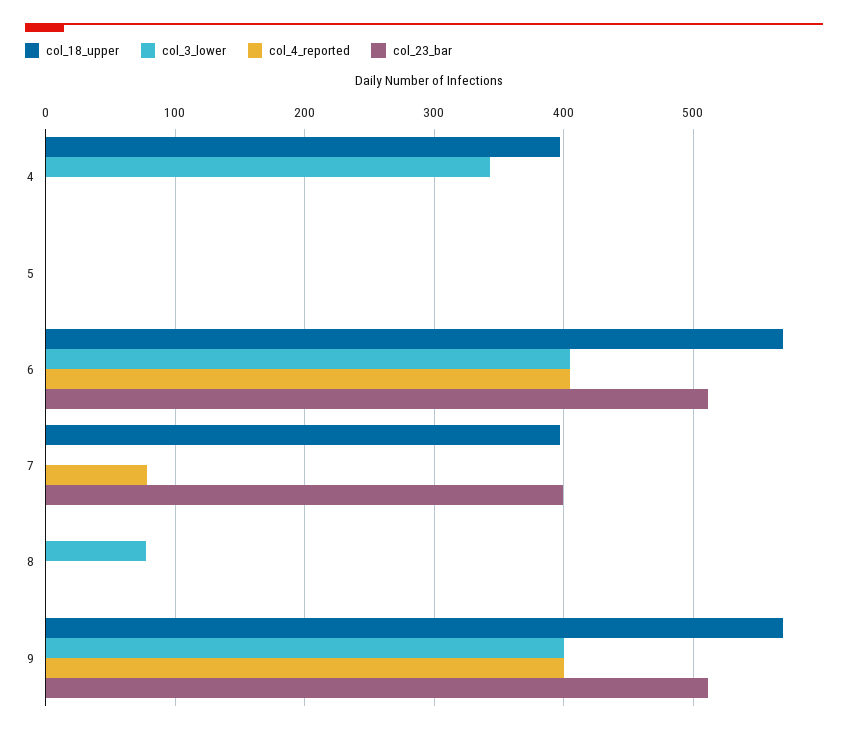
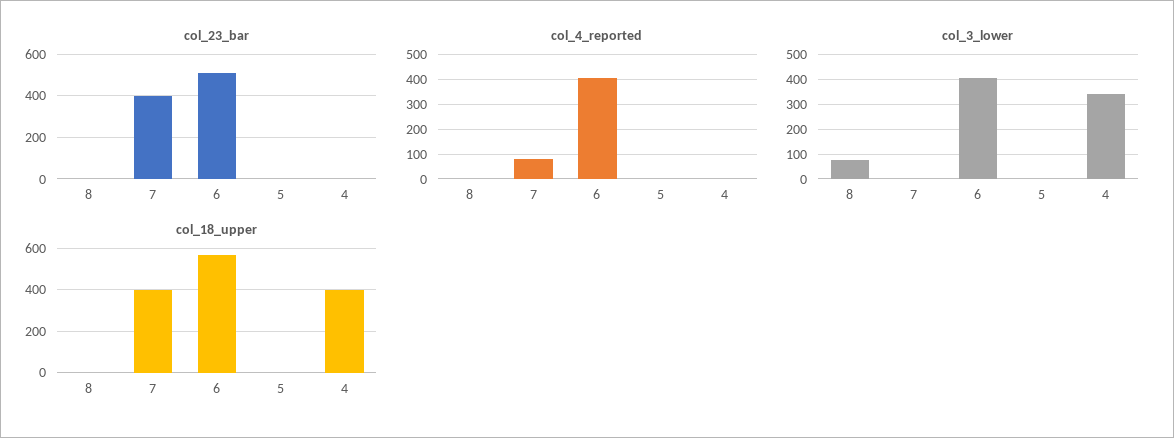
col_18_upper, 9: 570 -> none
col_3_lower, 9: 400 -> none
col_4_reported, 9: 400 -> none
col_23_bar, 9: 510 -> none

